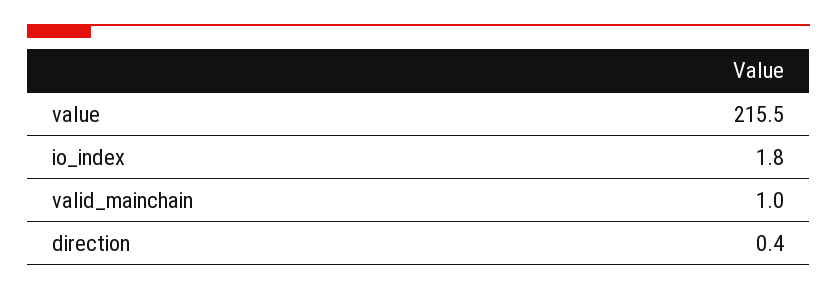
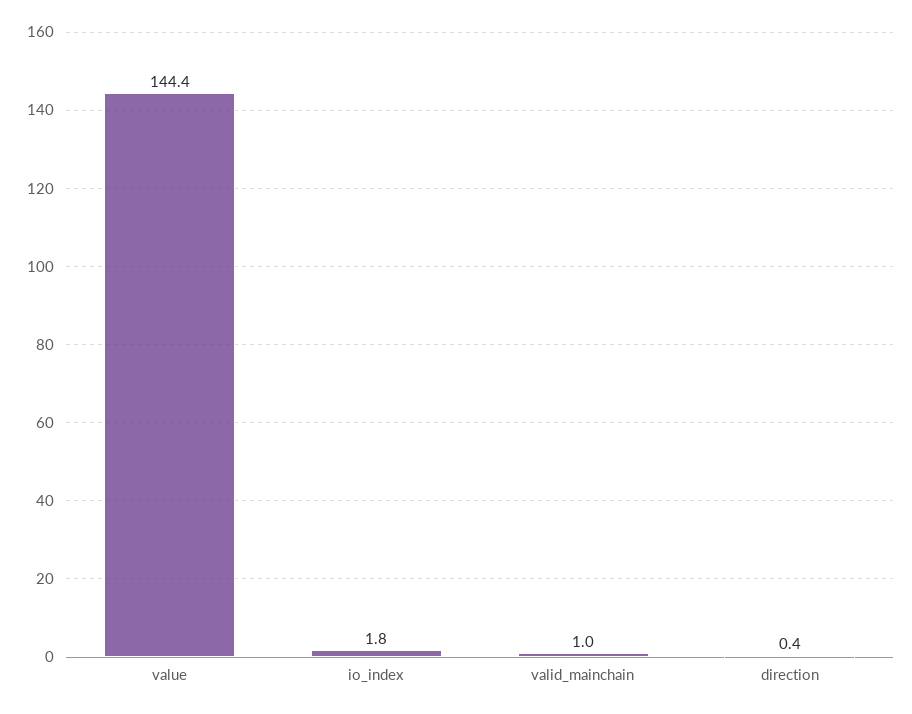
value: 215.5 -> 144.4

